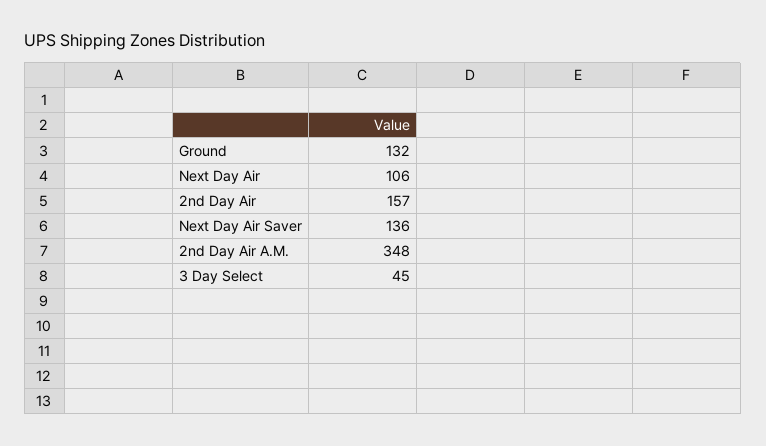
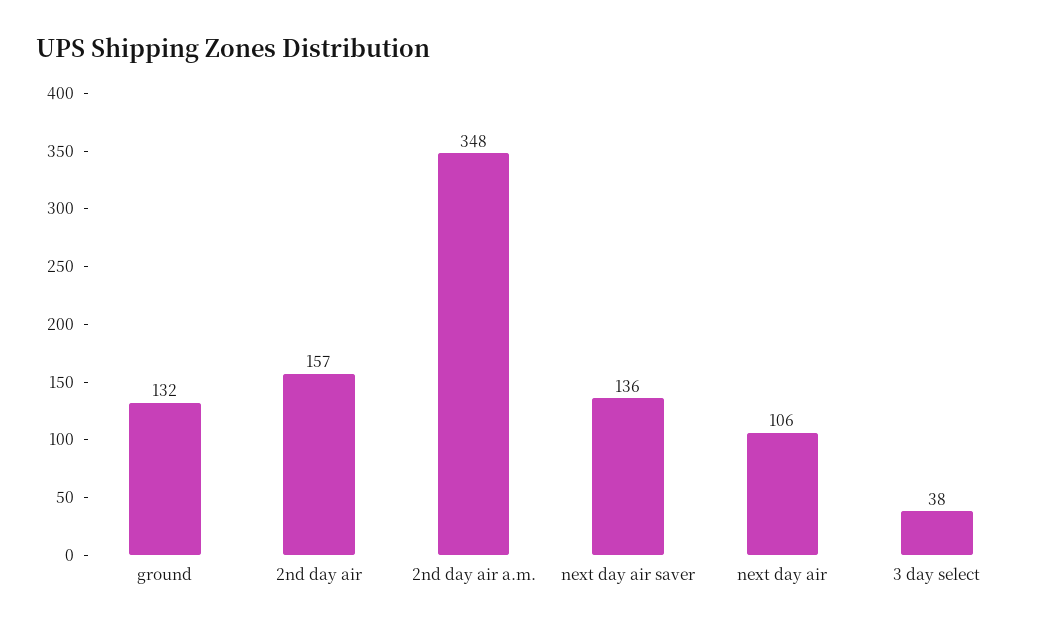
3 Day Select: 45 -> 38

